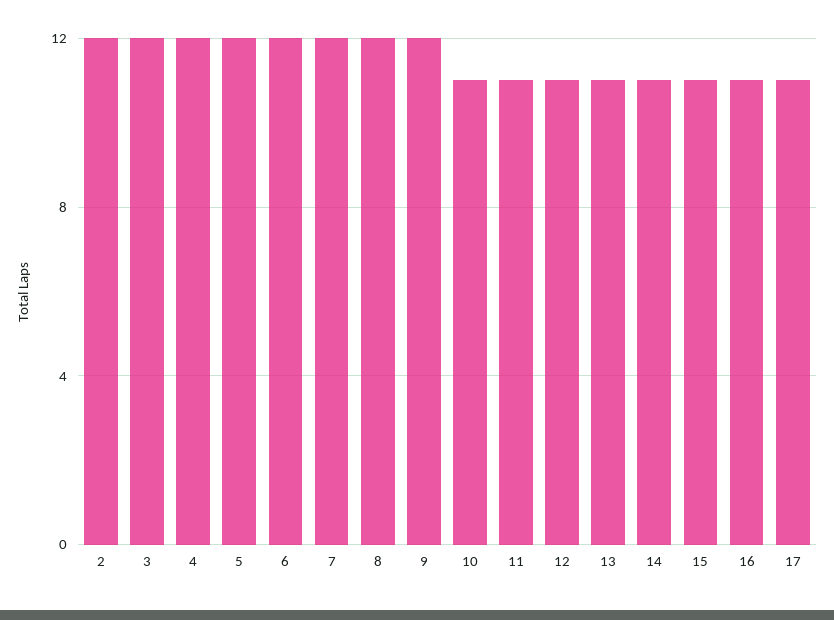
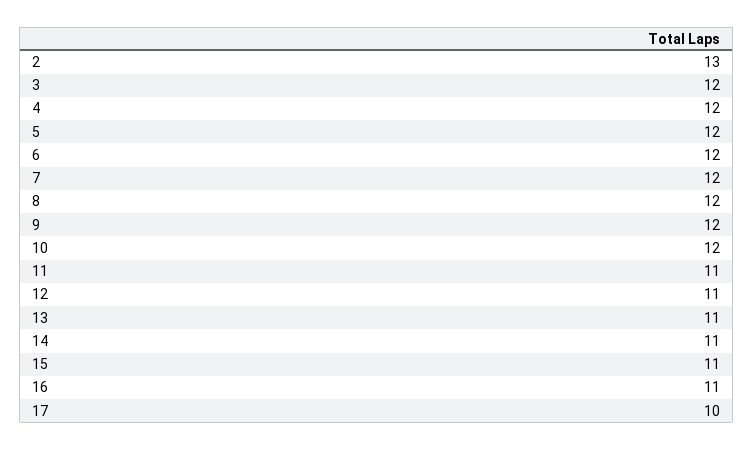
2: 12 -> 13
10: 11 -> 12
17: 11 -> 10

